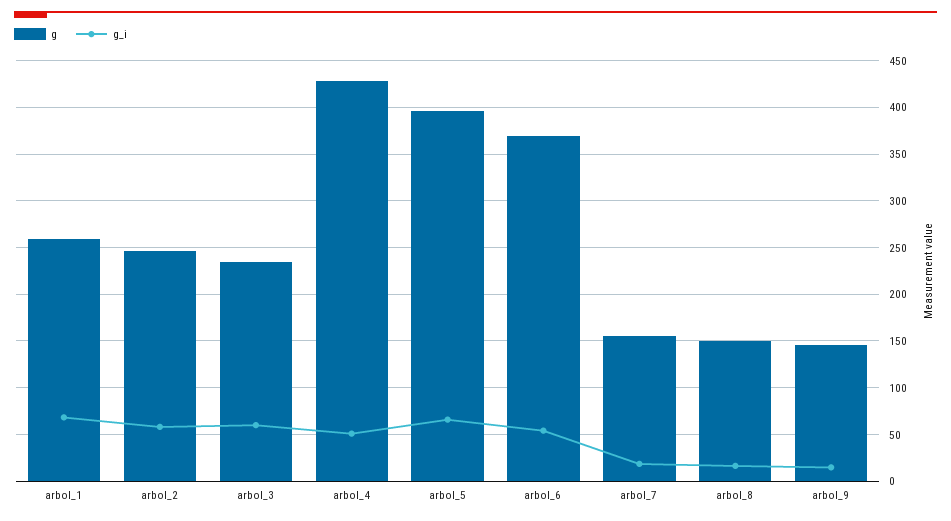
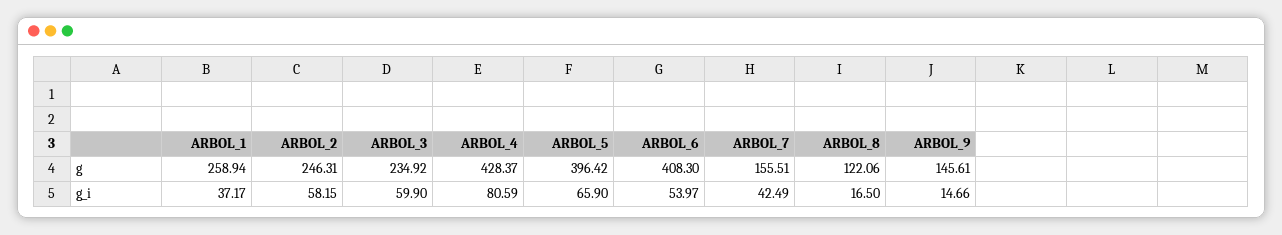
g_i, arbol_1: 70 -> 37.17
g_i, arbol_4: 50 -> 80.59
g, arbol_6: 370 -> 408.3
g_i, arbol_7: 20 -> 42.49
g, arbol_8: 150 -> 122.06

